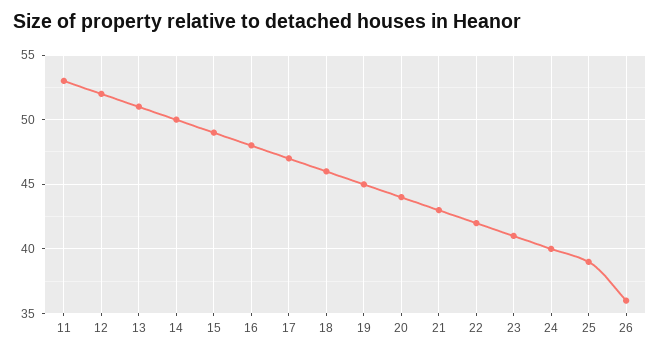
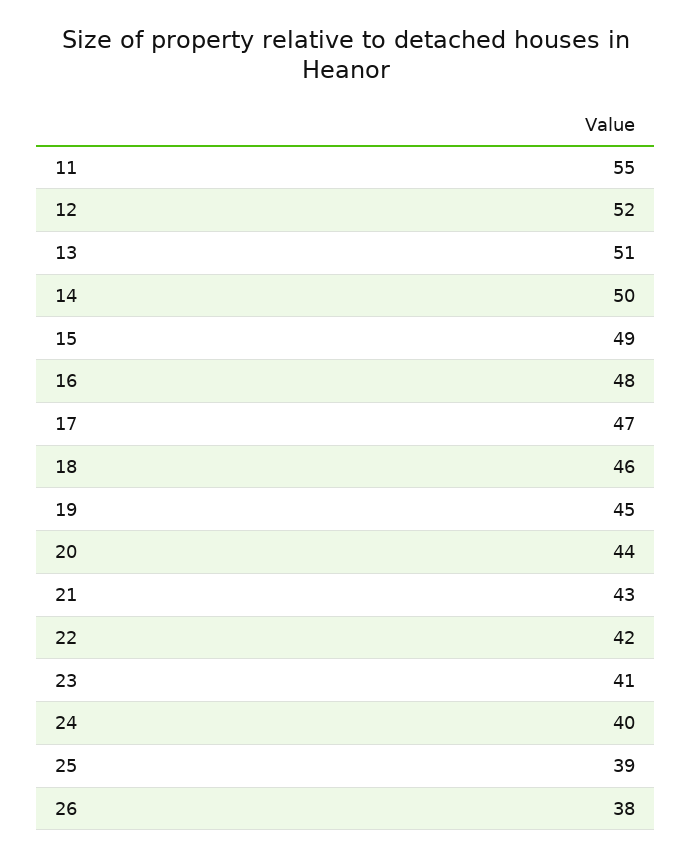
11: 53 -> 55
26: 36 -> 38

